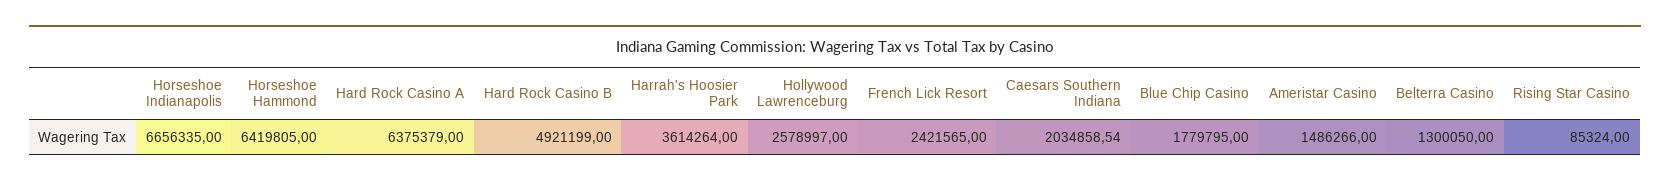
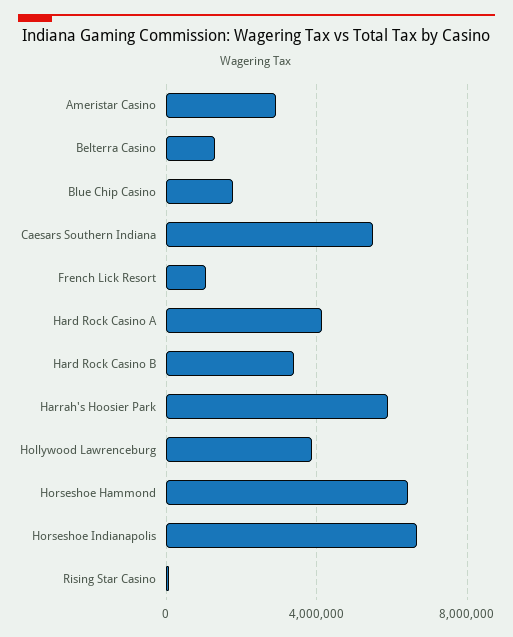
Hard Rock Casino A: 6375379 -> 4000000
Hard Rock Casino B: 4921199 -> 3500000
Harrah's Hoosier Park: 3614264 -> 6000000
Hollywood Lawrenceburg: 2578997 -> 4000000
French Lick Resort: 2421565 -> 1000000
Caesars Southern Indiana: 2034858.54 -> 5500000
Ameristar Casino: 1486266 -> 3000000

